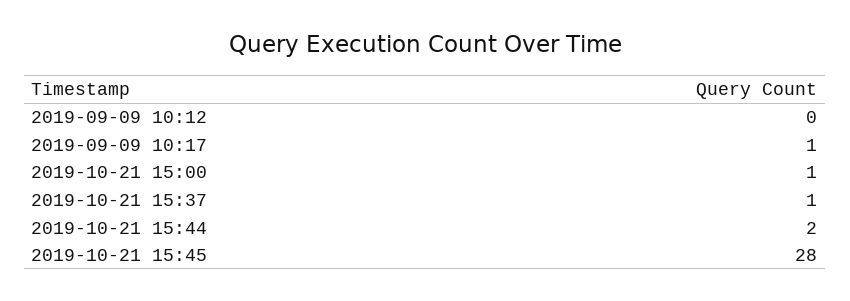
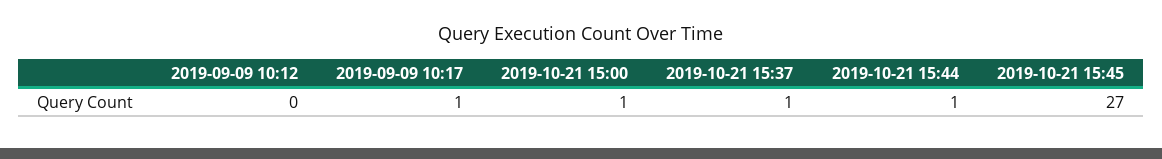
2019-10-21 15:44: 2 -> 1
2019-10-21 15:45: 28 -> 27

